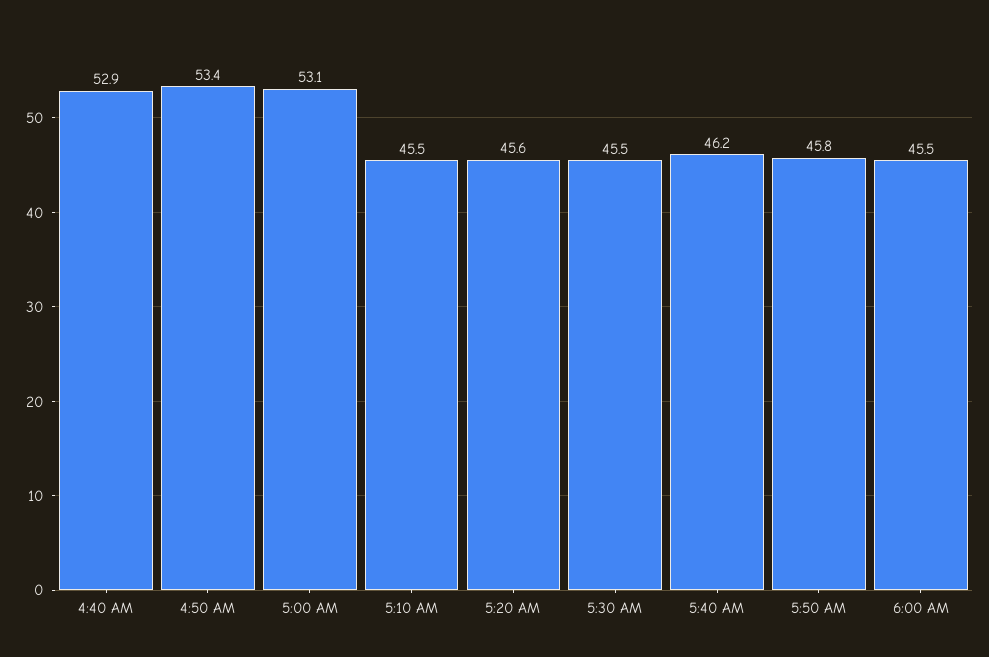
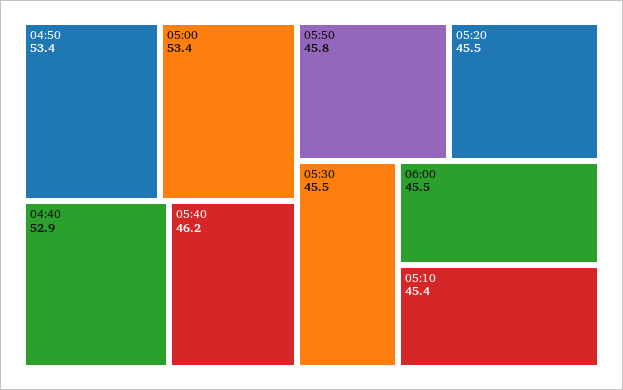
5:00 AM: 53.1 -> 53.4
5:10 AM: 45.5 -> 45.4
5:20 AM: 45.6 -> 45.5

